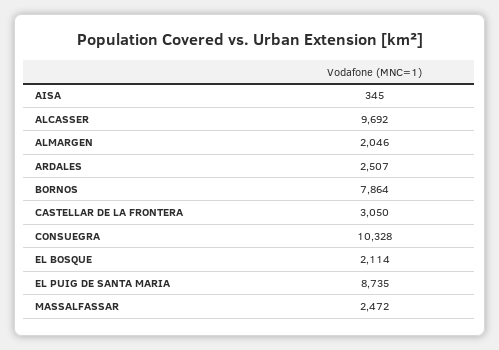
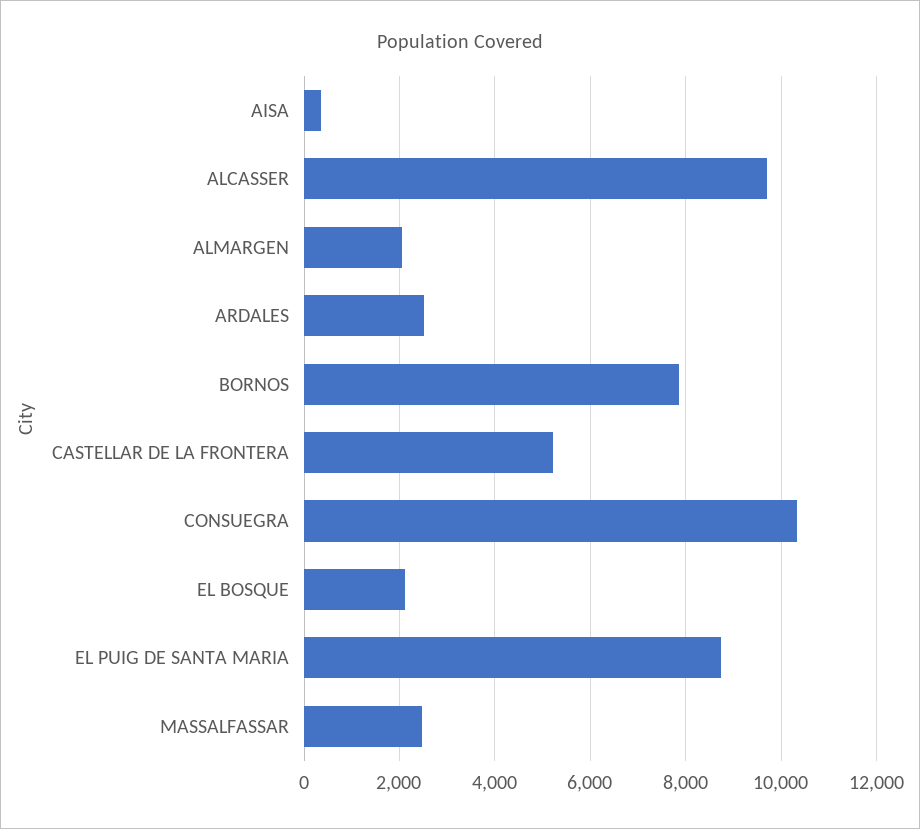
CASTELLAR DE LA FRONTERA: 3050 -> 5200

